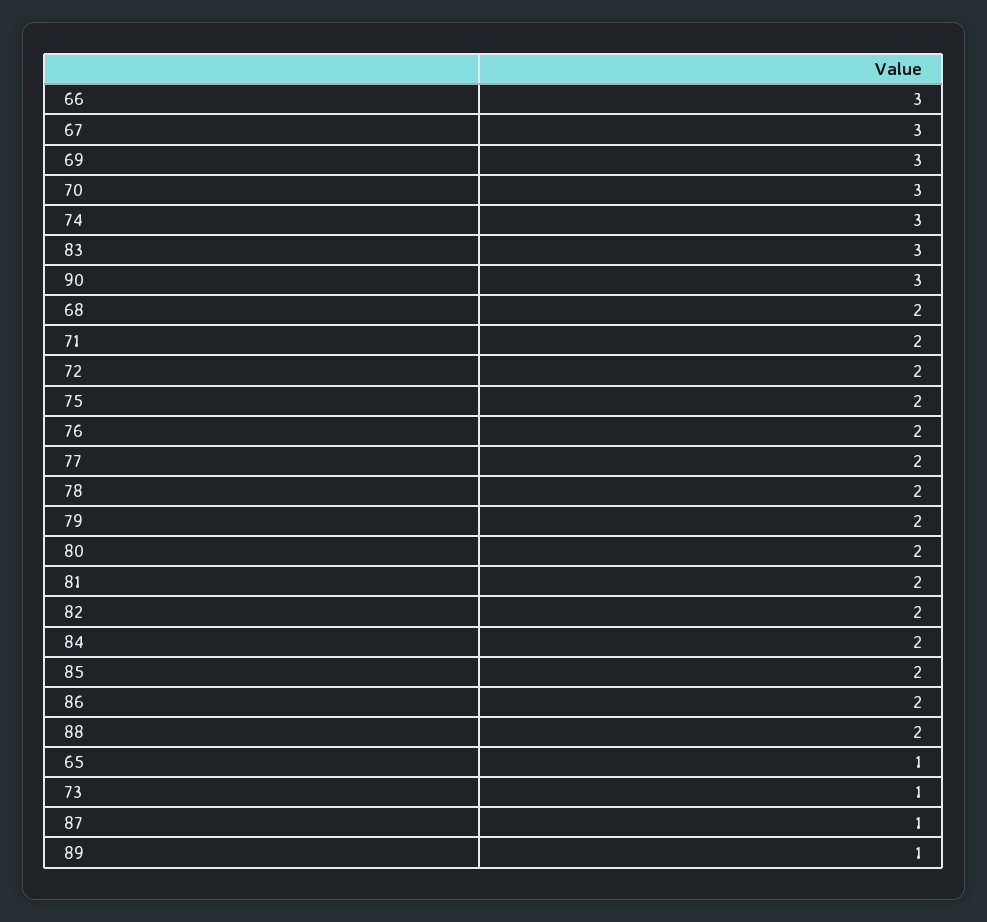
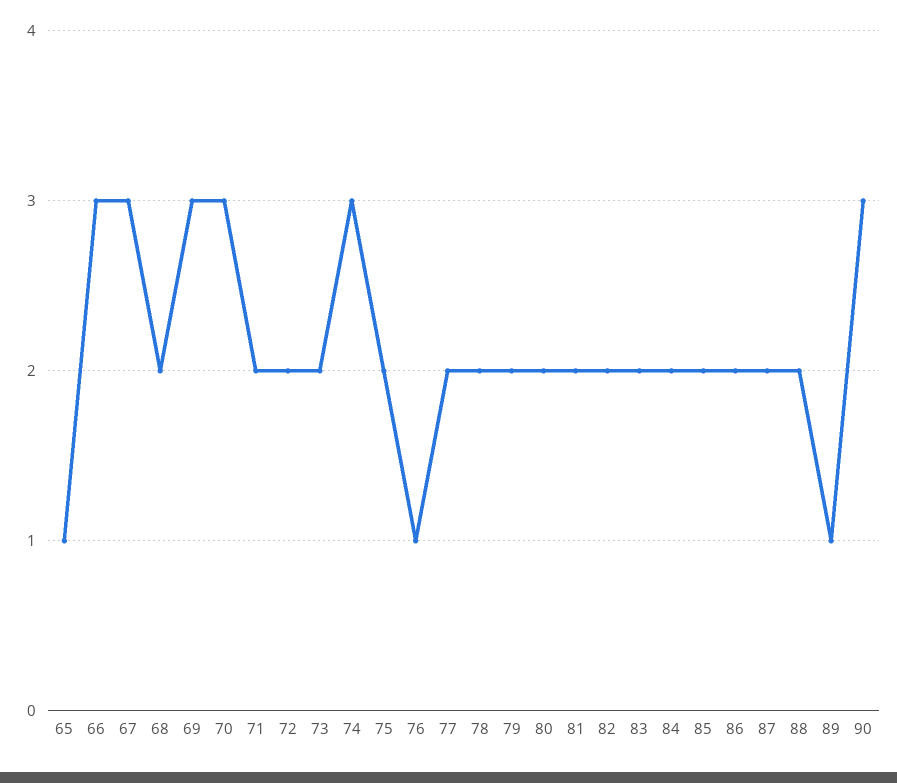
83: 3 -> 2
76: 2 -> 1
73: 1 -> 2
87: 1 -> 2

